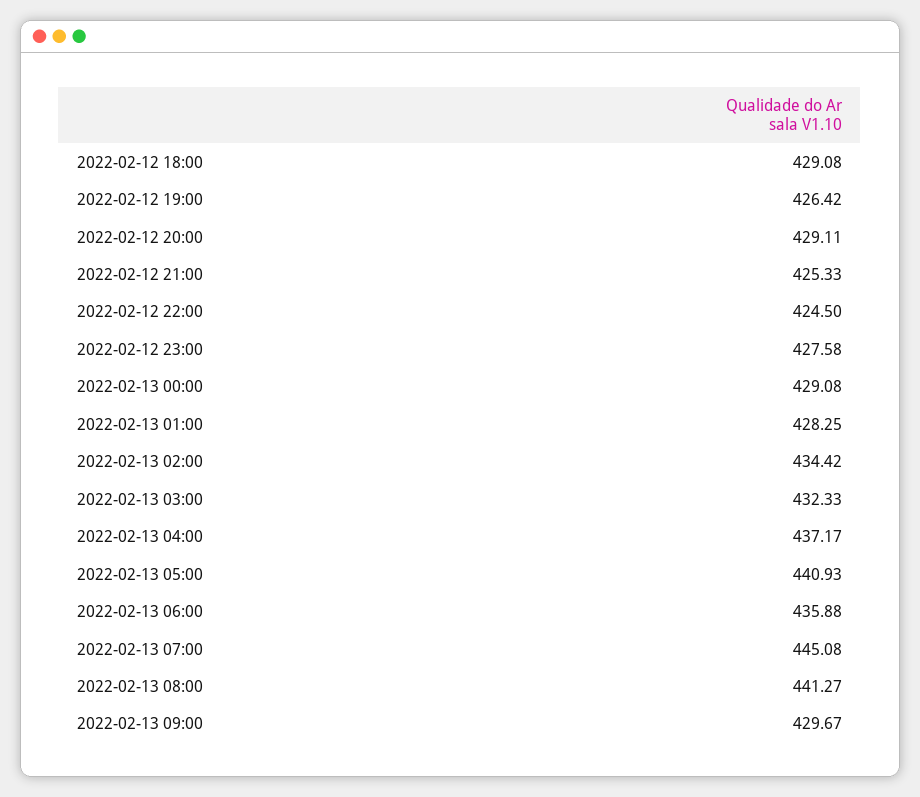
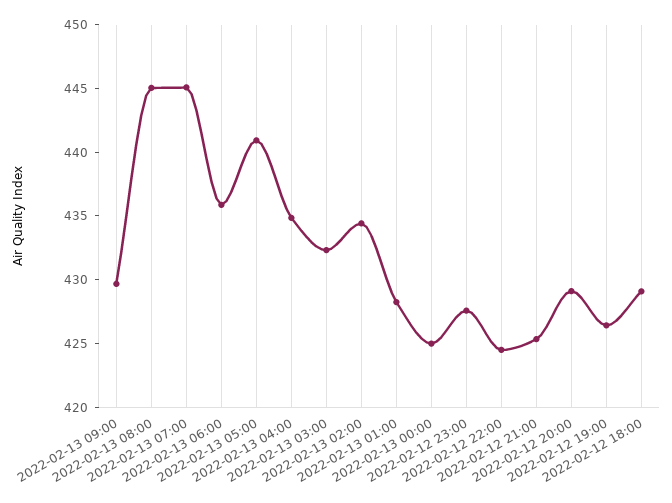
2022-02-13 00:00: 429.08 -> 425
2022-02-13 04:00: 437.17 -> 435
2022-02-13 08:00: 441.27 -> 445

